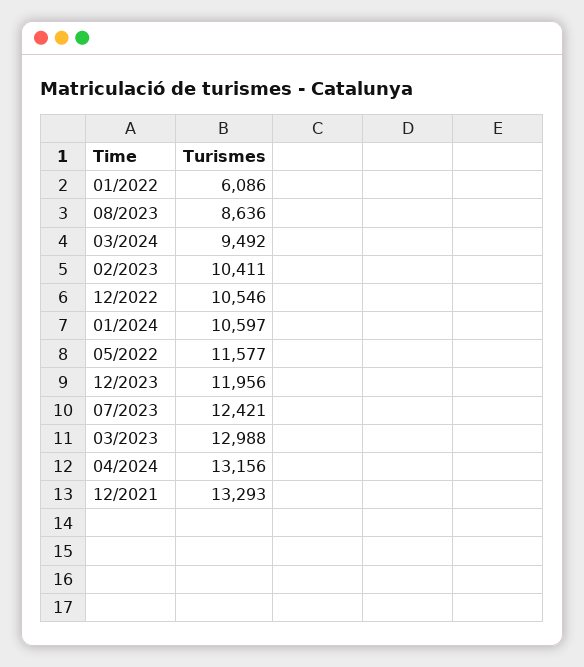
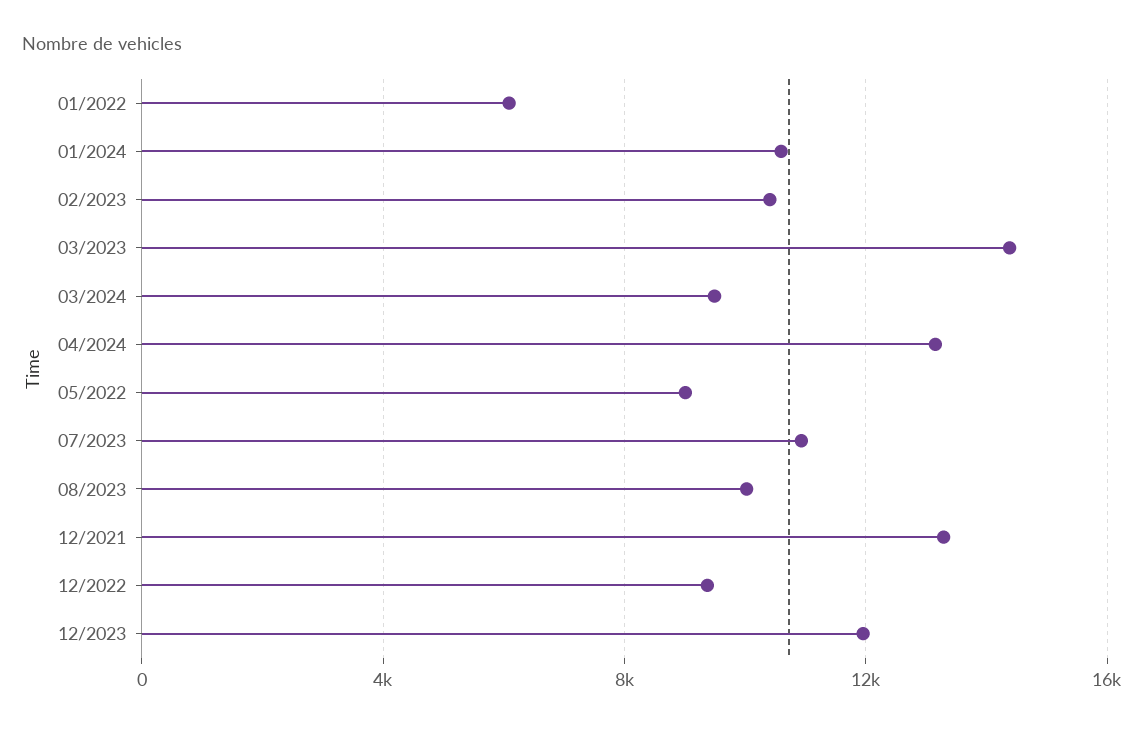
08/2023: 8636 -> 10000
12/2022: 10546 -> 9500
05/2022: 11577 -> 9000
07/2023: 12421 -> 11000
03/2023: 12988 -> 14500

